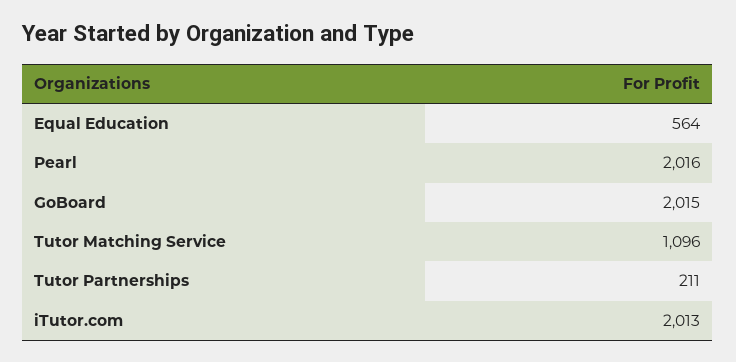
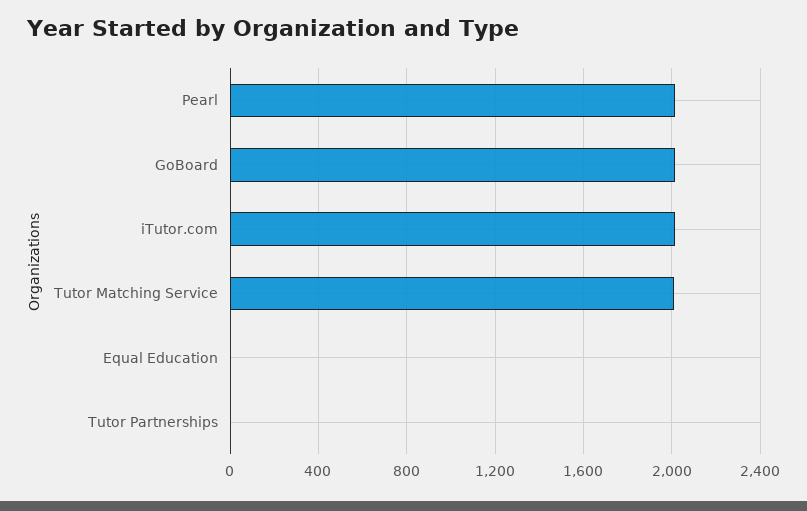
Equal Education: 564 -> 0
Tutor Matching Service: 1096 -> 2000
Tutor Partnerships: 211 -> 0

